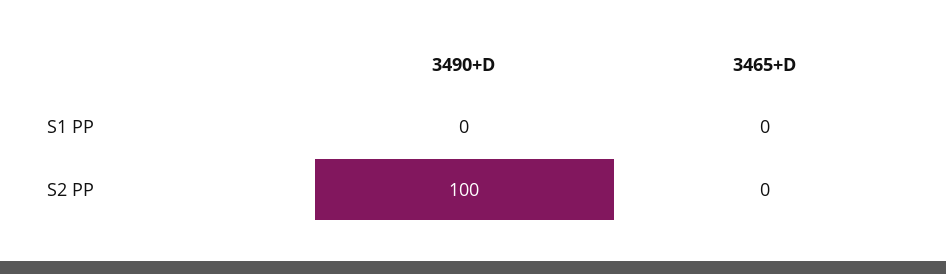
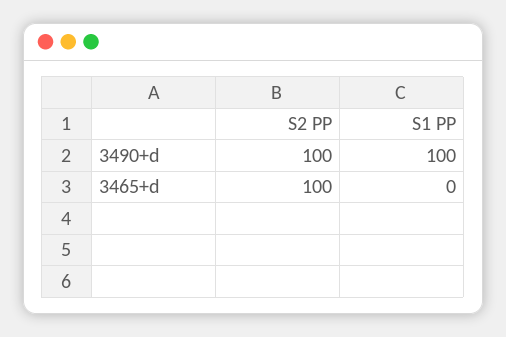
3490+D, S1 PP: 0 -> 100
3465+D, S2 PP: 0 -> 100

